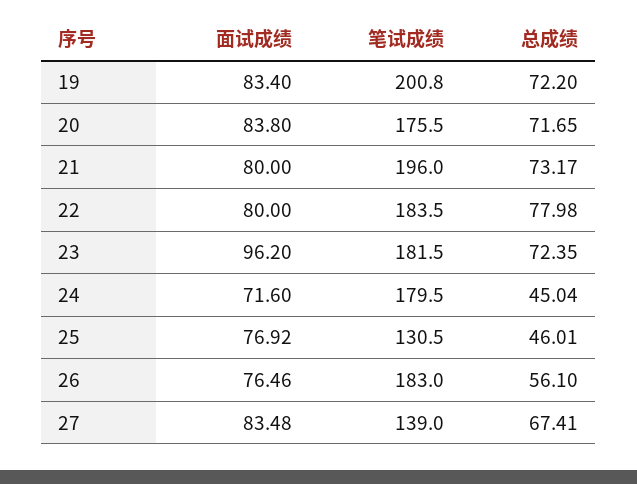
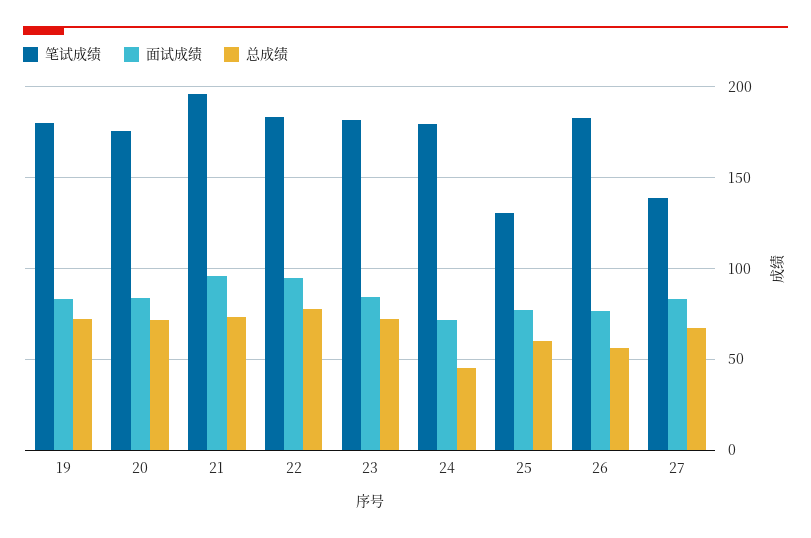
笔试成绩, 19: 200.8 -> 180
面试成绩, 21: 80 -> 95
面试成绩, 22: 80 -> 95
面试成绩, 23: 96.2 -> 85
总成绩, 25: 46.01 -> 60

